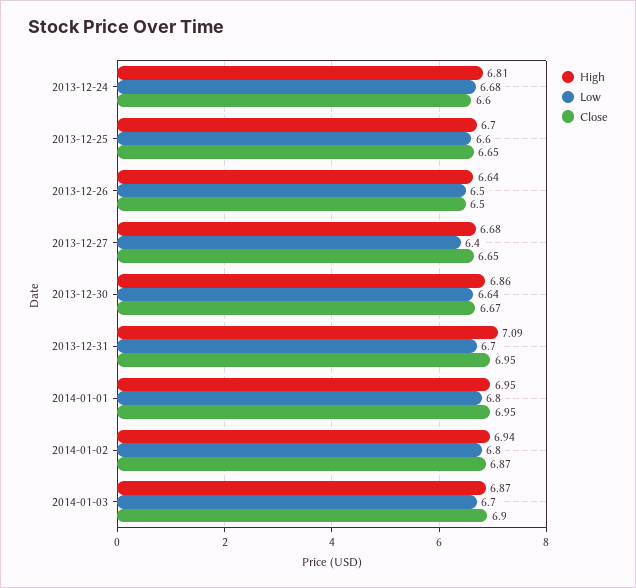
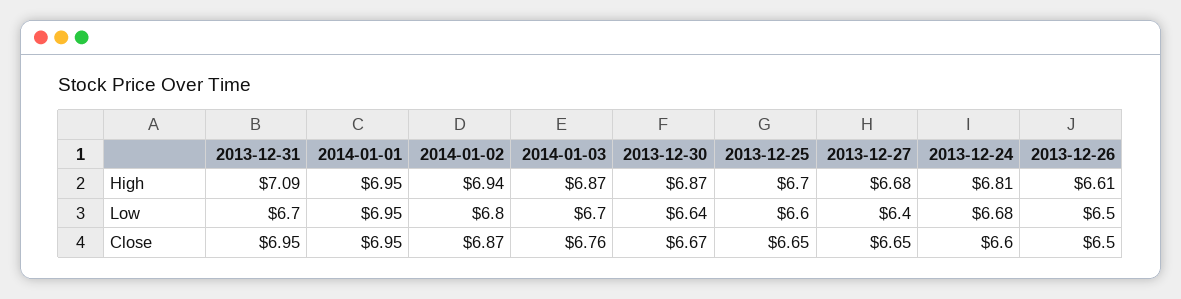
High, 2013-12-26: 6.64 -> 6.61
High, 2013-12-30: 6.86 -> 6.87
Low, 2014-01-01: 6.8 -> 6.95
Close, 2014-01-03: 6.9 -> 6.76

